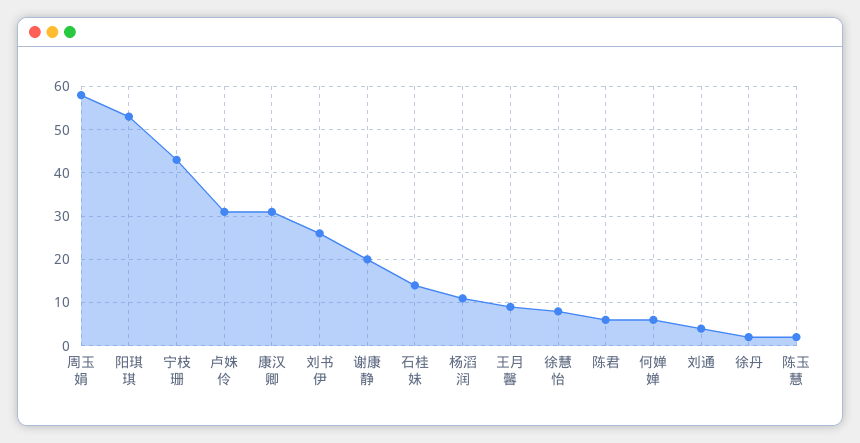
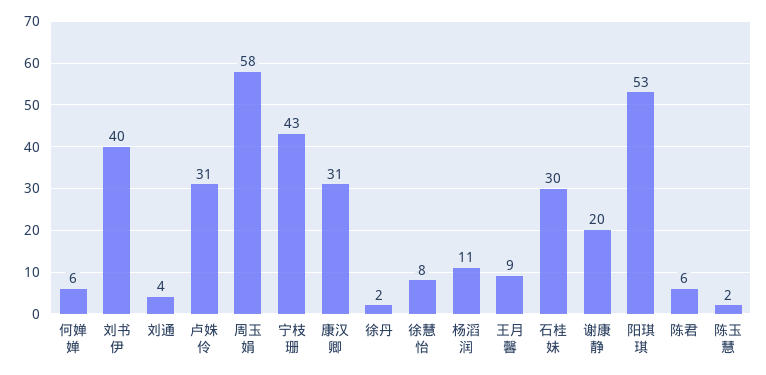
刘书伊: 25 -> 40
石桂妹: 15 -> 30

